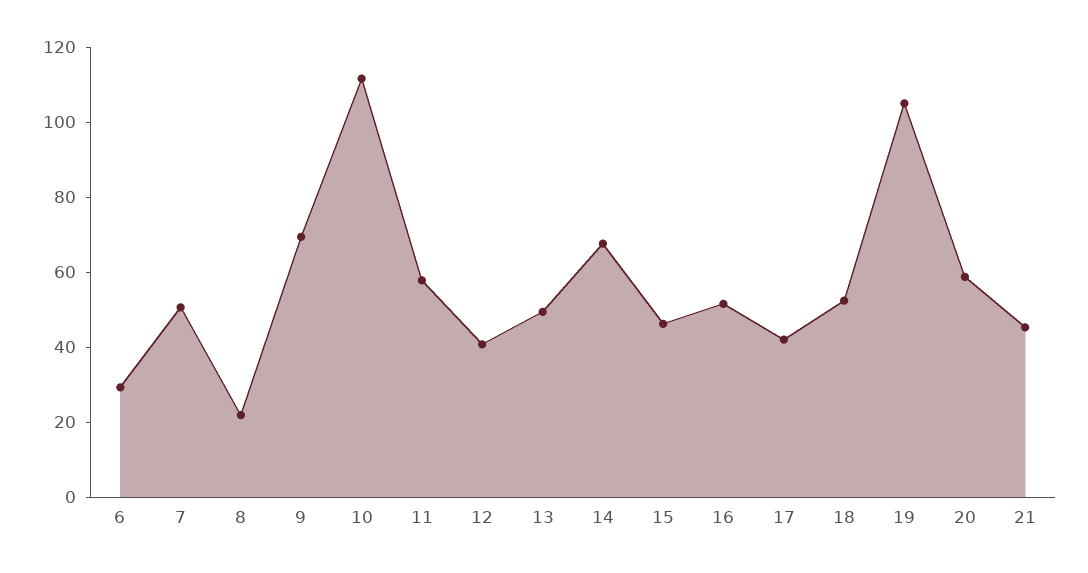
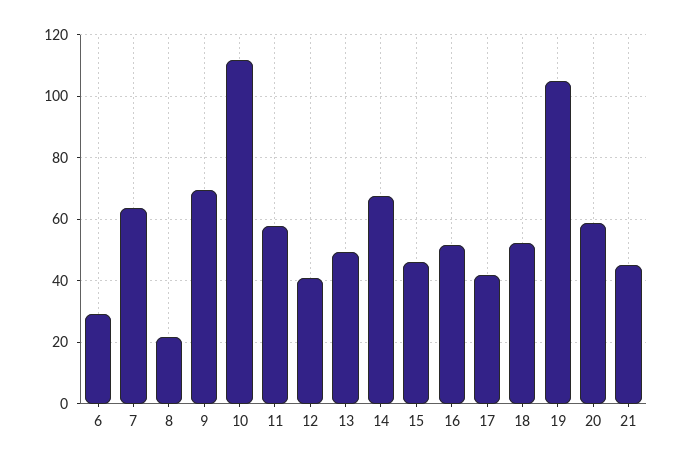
7: 50 -> 64

